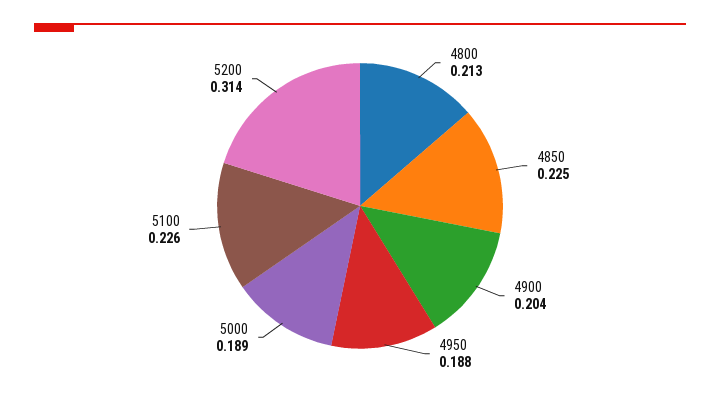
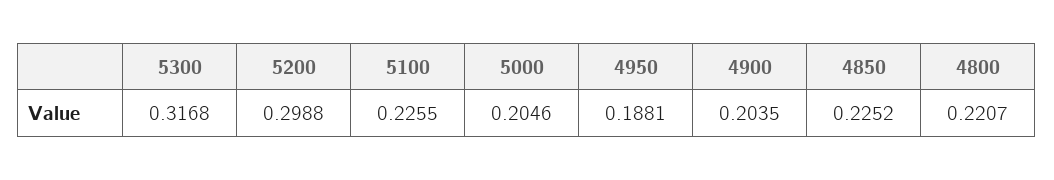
4800: 0.213 -> 0.2207
5000: 0.189 -> 0.2046
5200: 0.314 -> 0.2988
5300: none -> 0.3168

